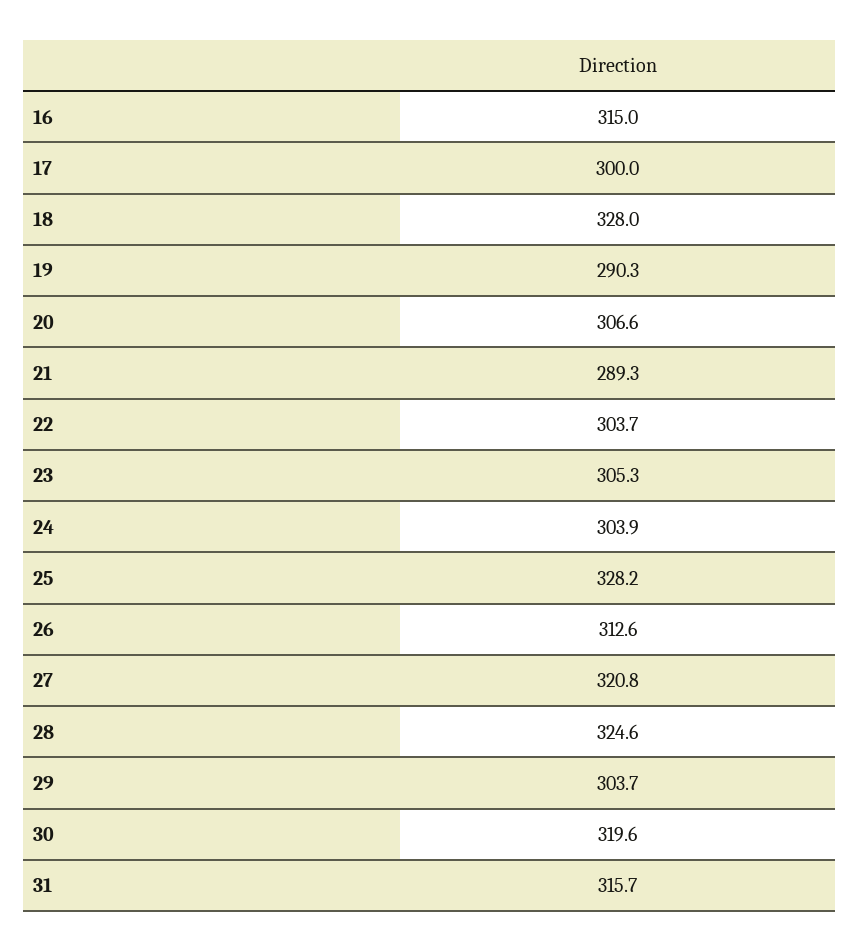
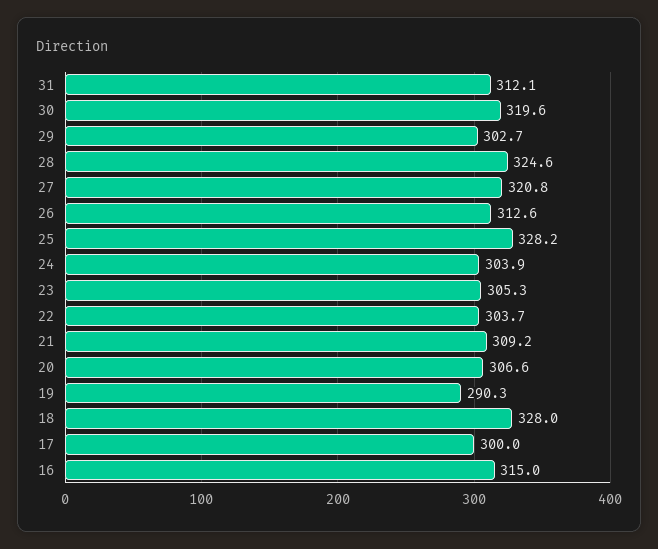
21: 289.3 -> 309.2
29: 303.7 -> 302.7
31: 315.7 -> 312.1

